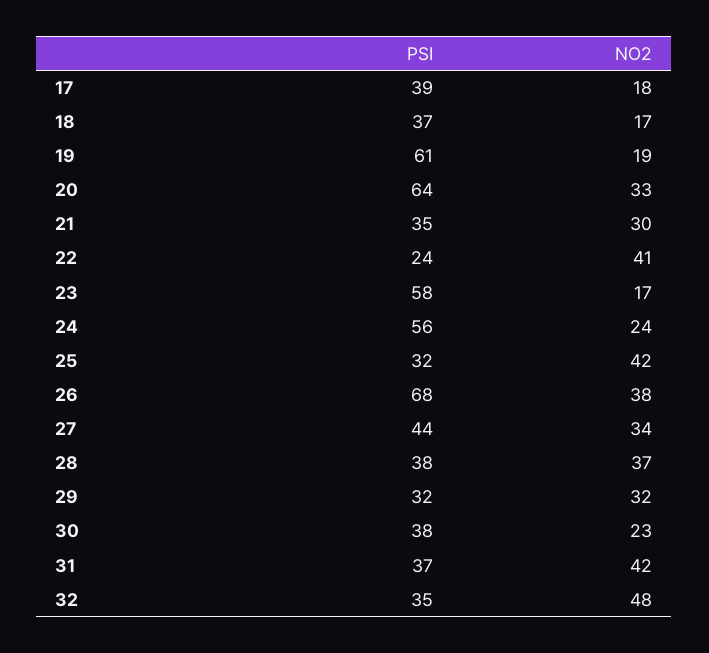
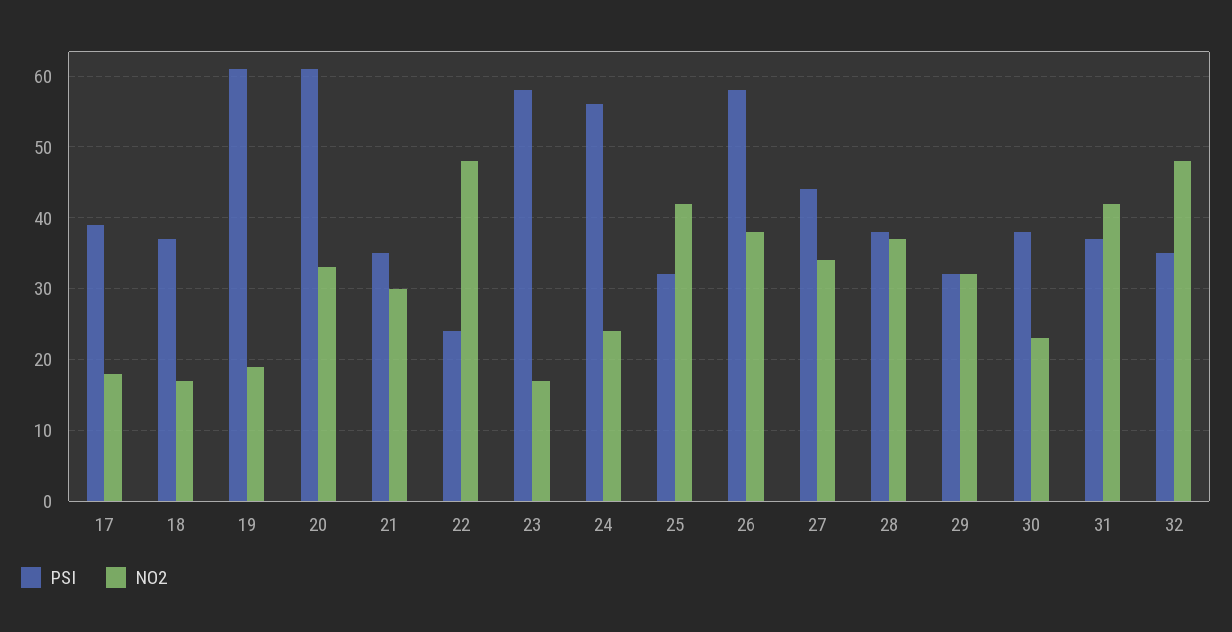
PSI, 20: 64 -> 61
NO2, 22: 41 -> 48
PSI, 26: 68 -> 58

